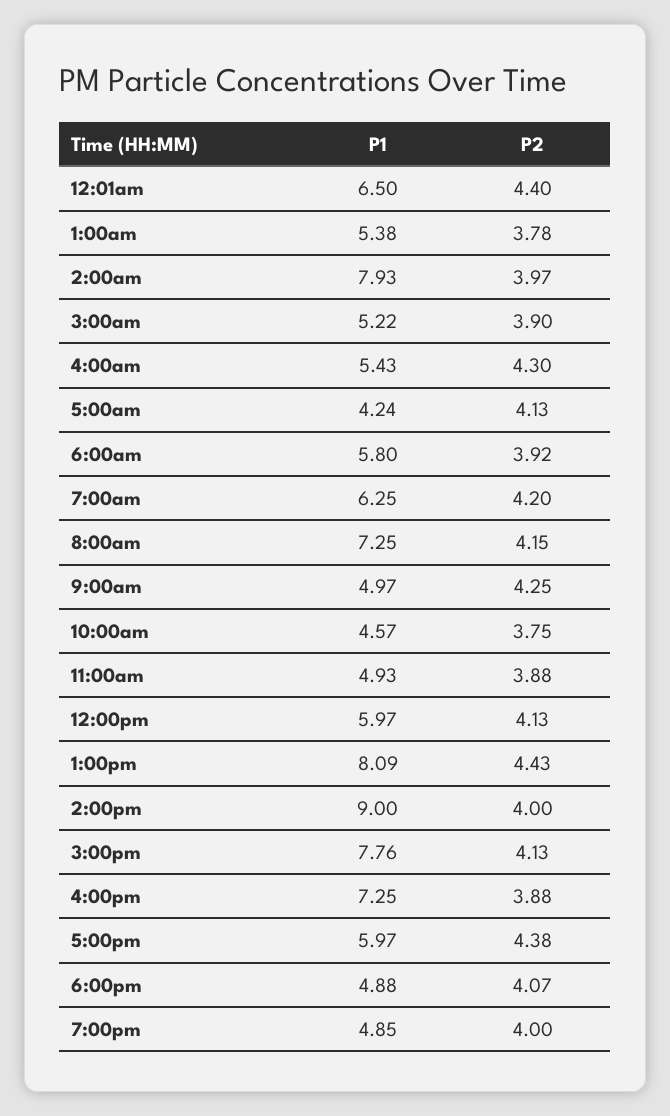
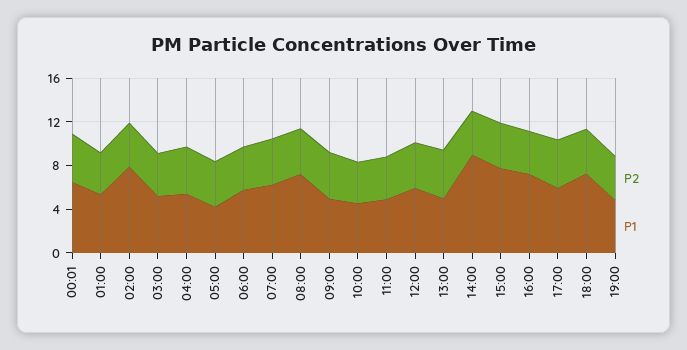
P1, 1:00pm: 8.09 -> 5
P1, 6:00pm: 4.88 -> 7

